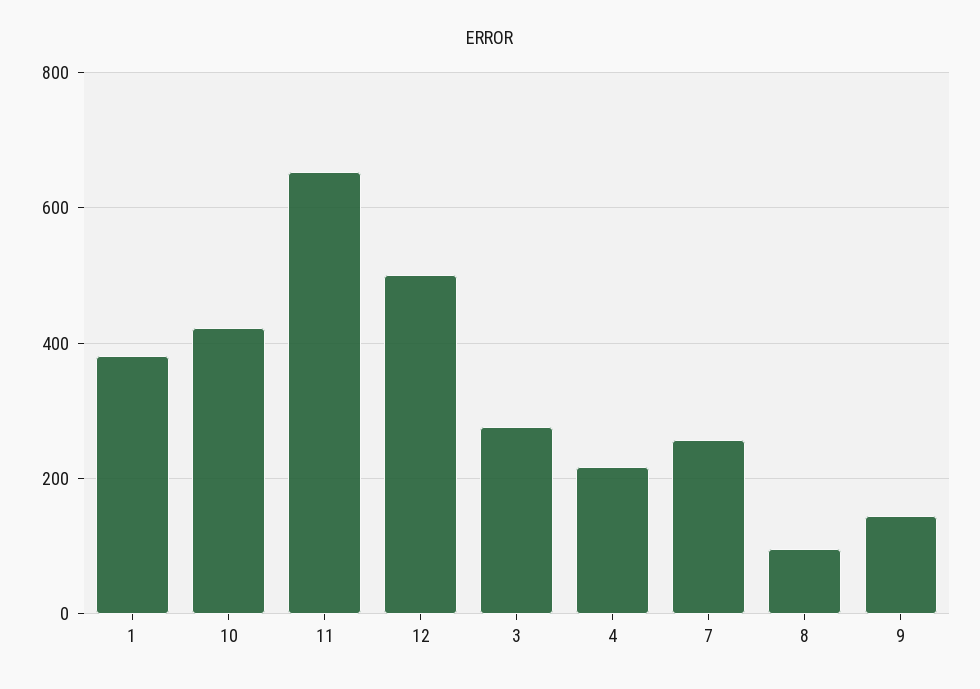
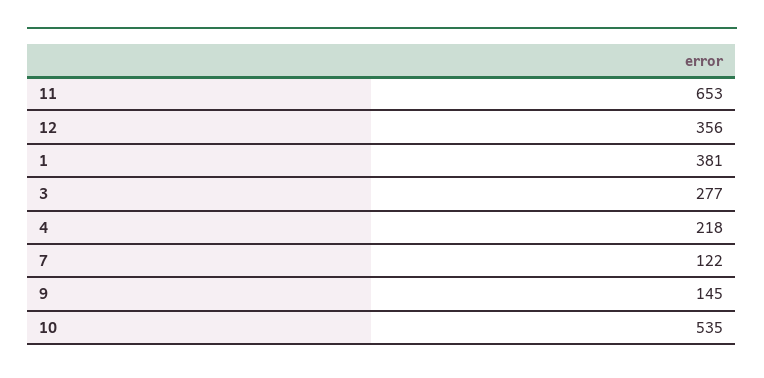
10: 420 -> 535
12: 500 -> 356
7: 260 -> 122
8: 100 -> none

